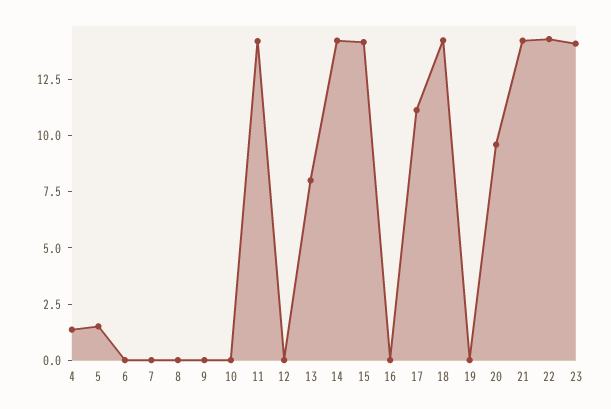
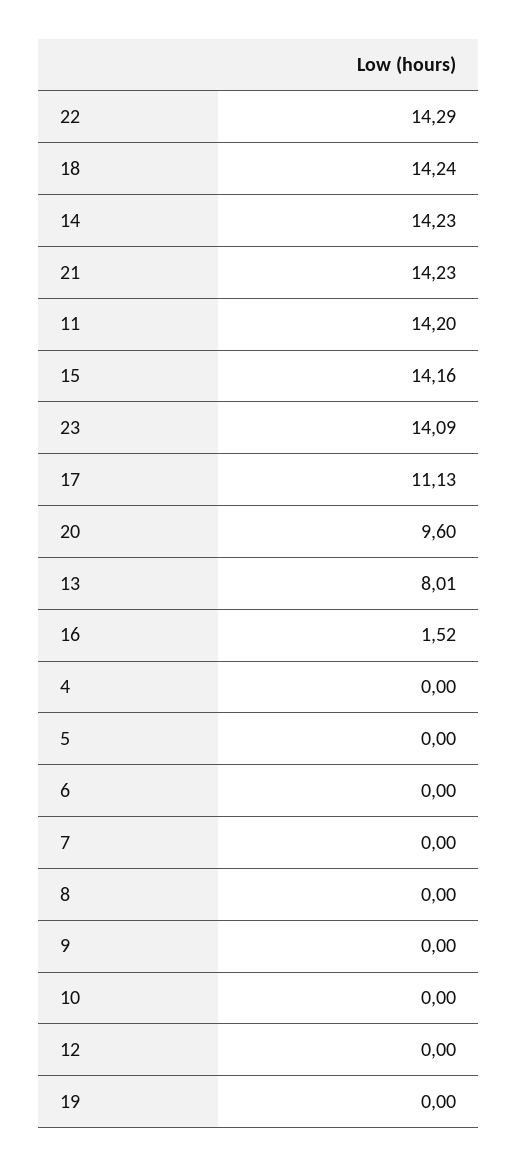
4: 1.5 -> 0
5: 1.5 -> 0
16: 0 -> 1.52

